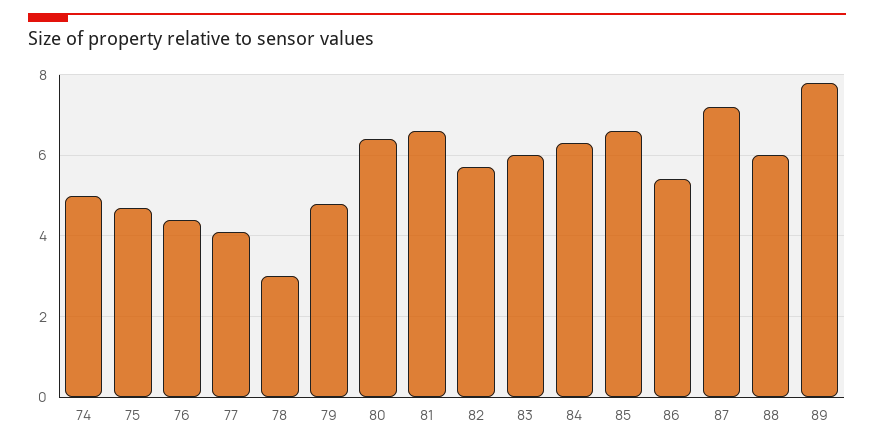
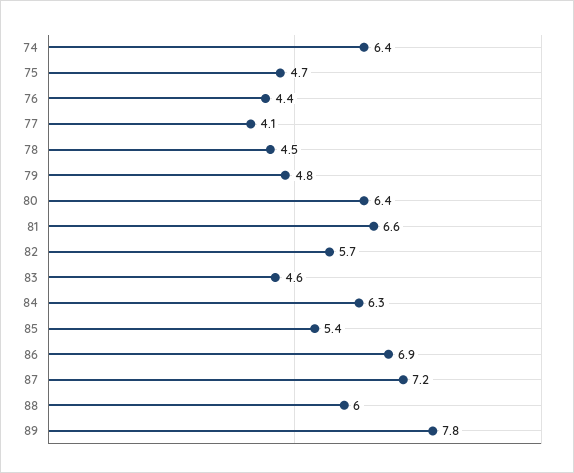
74: 5 -> 6.4
78: 3 -> 4.5
83: 6 -> 4.6
85: 6.5 -> 5.4
86: 5.5 -> 6.9

